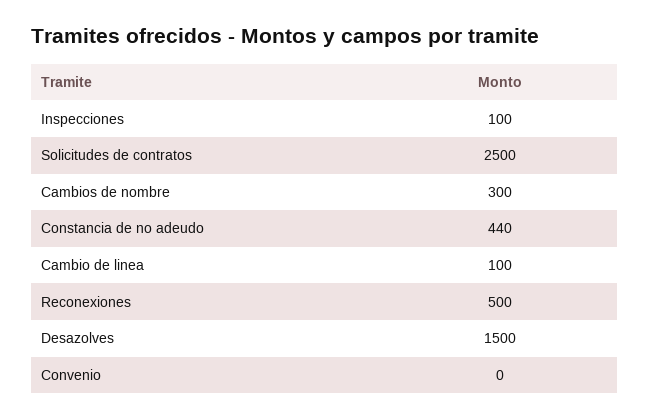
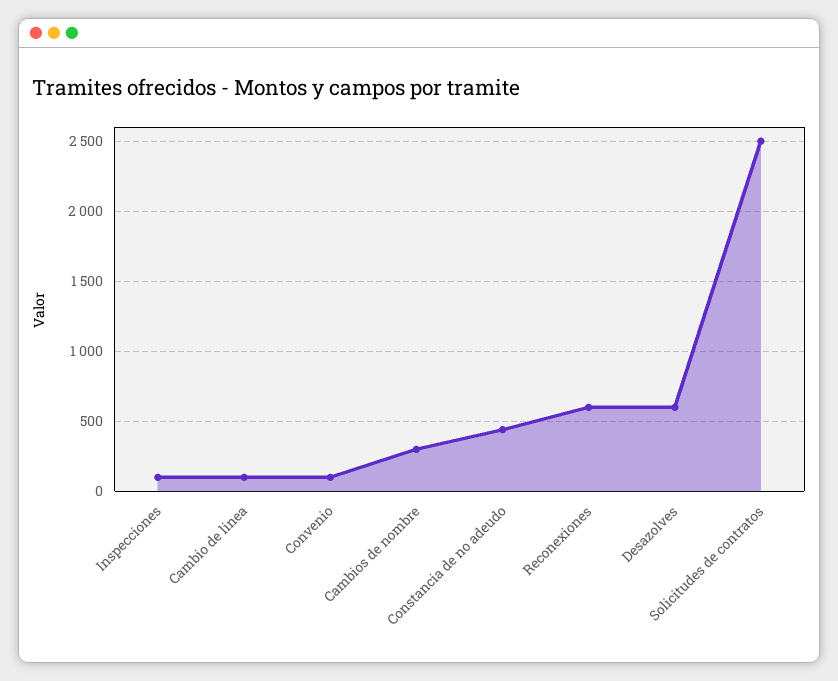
Reconexiones: 500 -> 600
Desazolves: 1500 -> 600
Convenio: 0 -> 100

